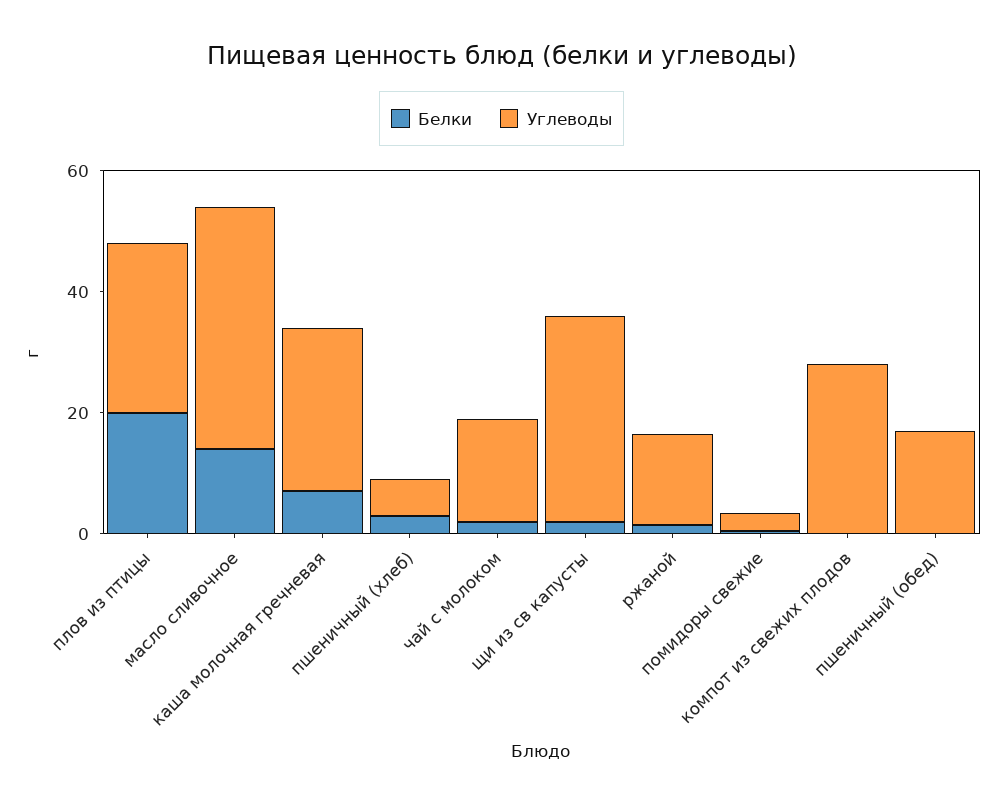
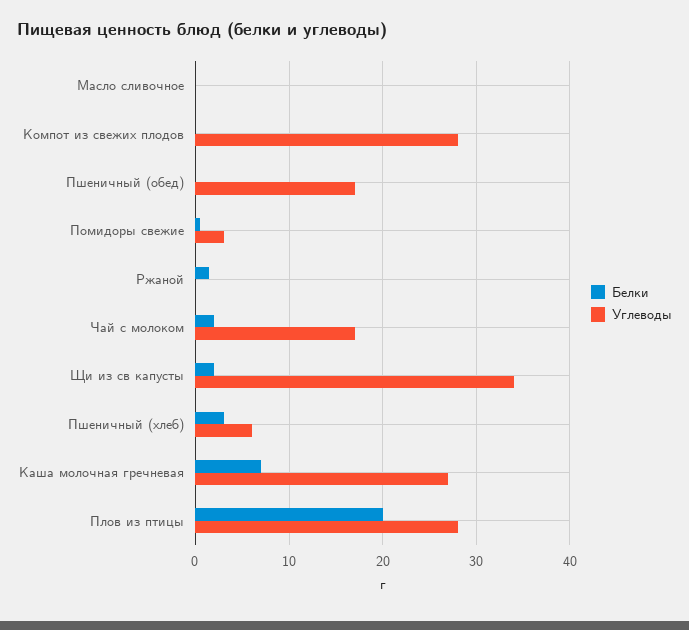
Белки, масло сливочное: 15 -> 0
Углеводы, масло сливочное: 40 -> 0
Углеводы, ржаной: 15 -> 0

